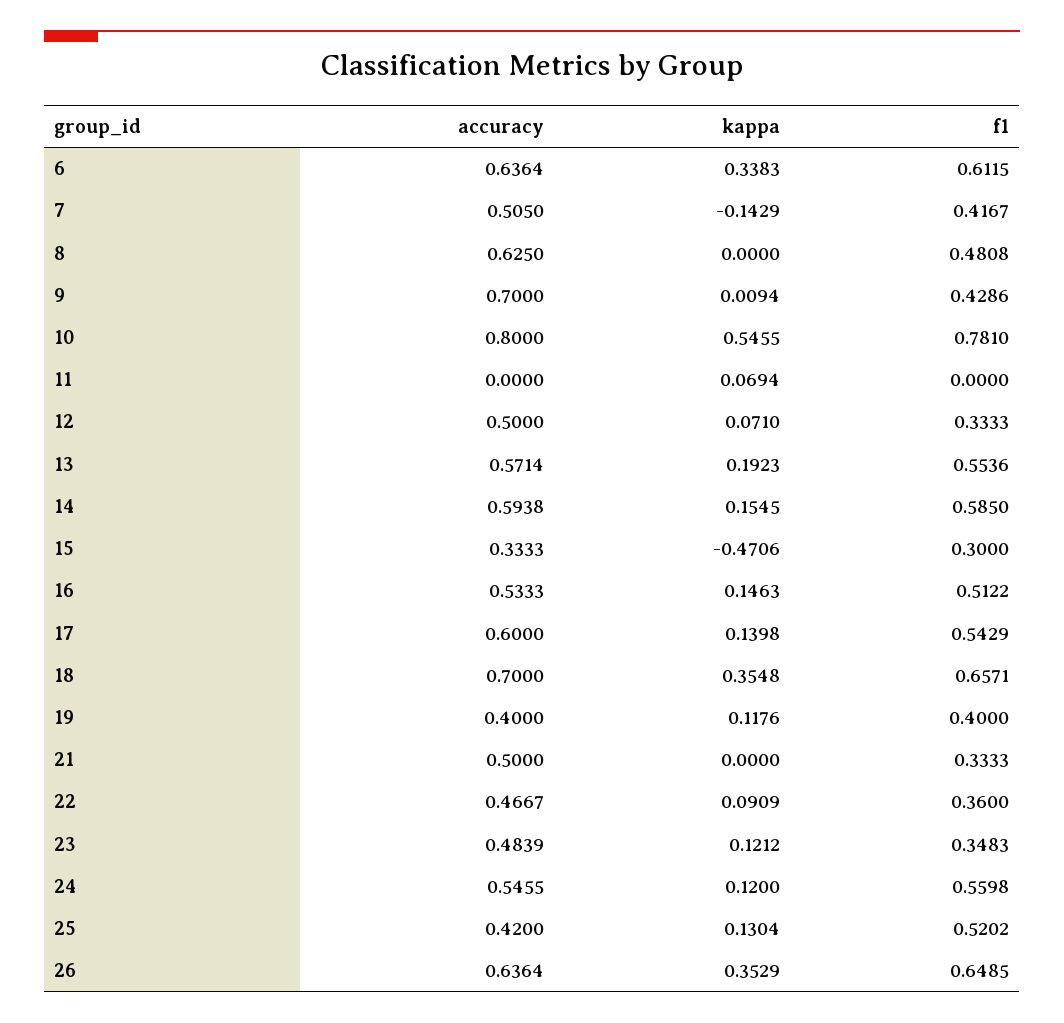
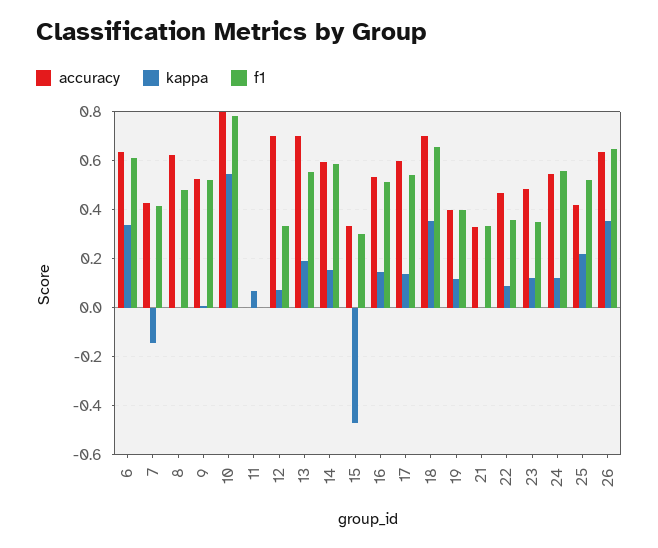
accuracy, 7: 0.505 -> 0.425
accuracy, 9: 0.7 -> 0.525
f1, 9: 0.4286 -> 0.525
accuracy, 12: 0.5 -> 0.7
accuracy, 13: 0.5714 -> 0.7
accuracy, 21: 0.5 -> 0.325
kappa, 25: 0.1304 -> 0.225

